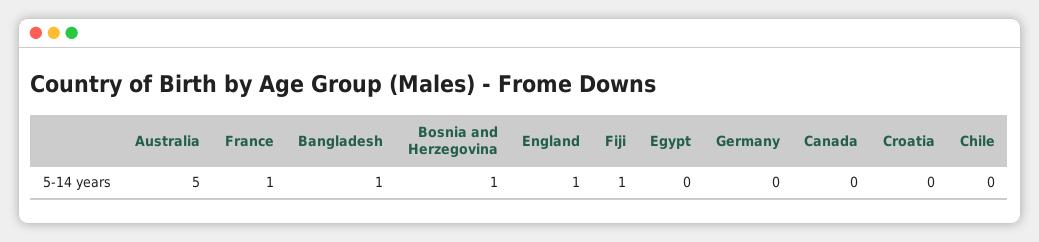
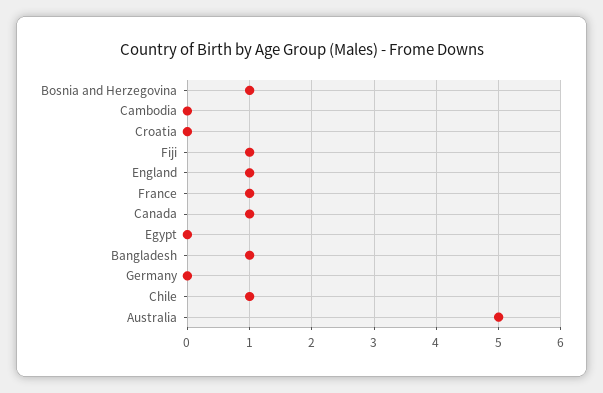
Canada: 0 -> 1
Chile: 0 -> 1
Cambodia: none -> 0

